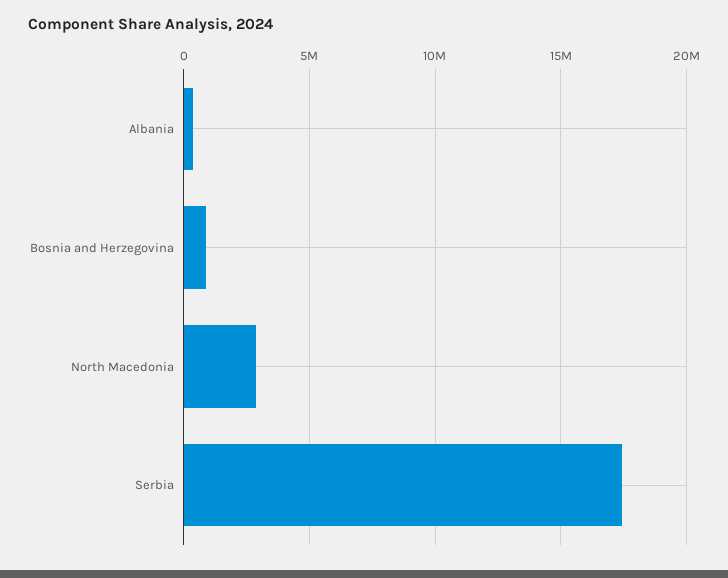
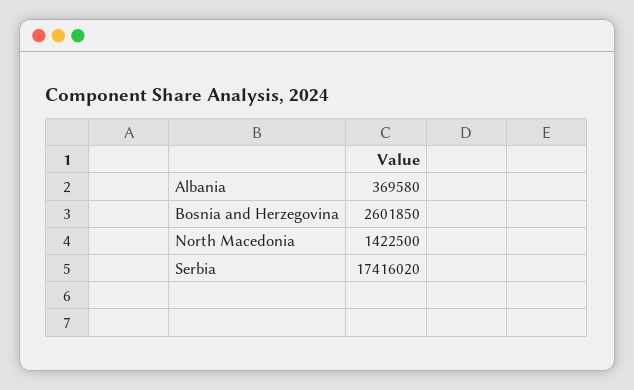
Bosnia and Herzegovina: 1000000 -> 2601850
North Macedonia: 3000000 -> 1422500

